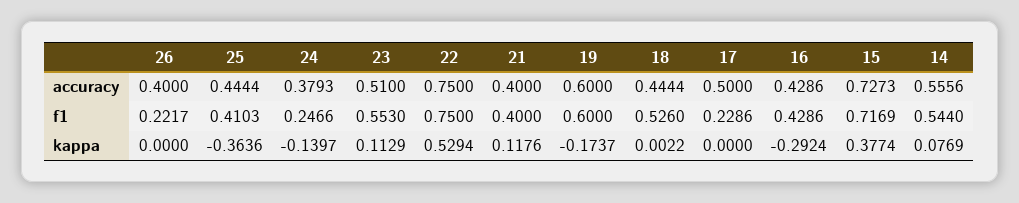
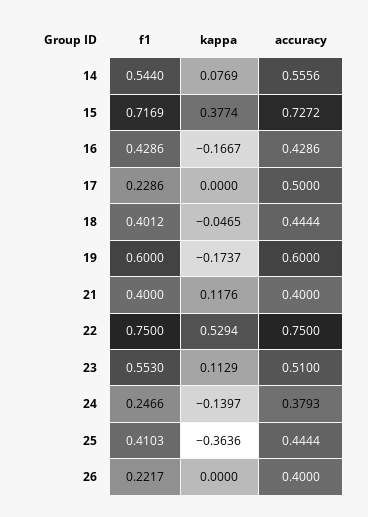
15, accuracy: 0.7273 -> 0.7272
18, f1: 0.526 -> 0.4012
18, kappa: 0.0022 -> -0.0465
16, kappa: -0.2924 -> -0.1667

